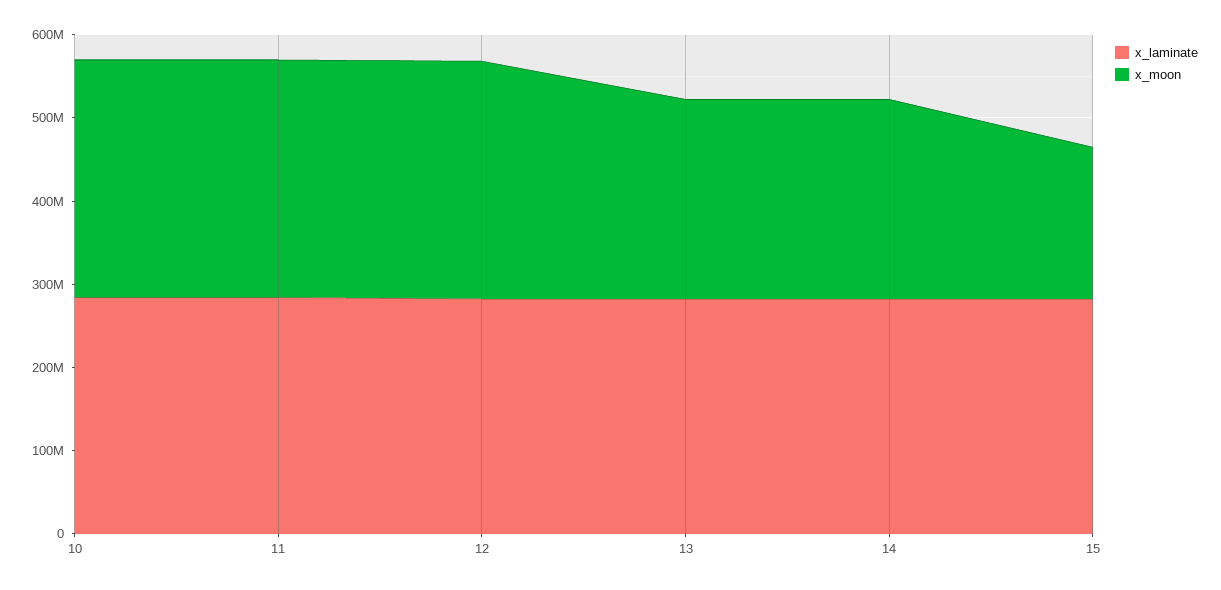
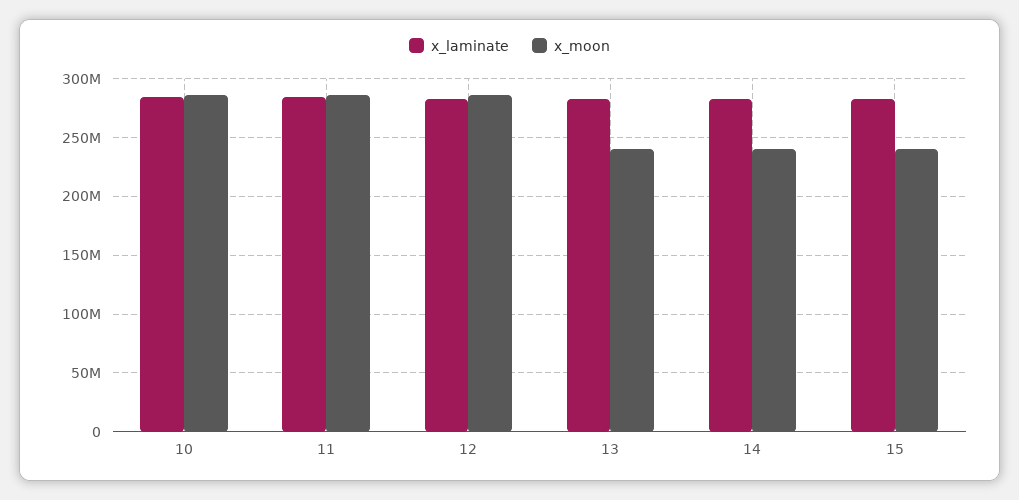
x_moon, 15: 180000000 -> 240000000

